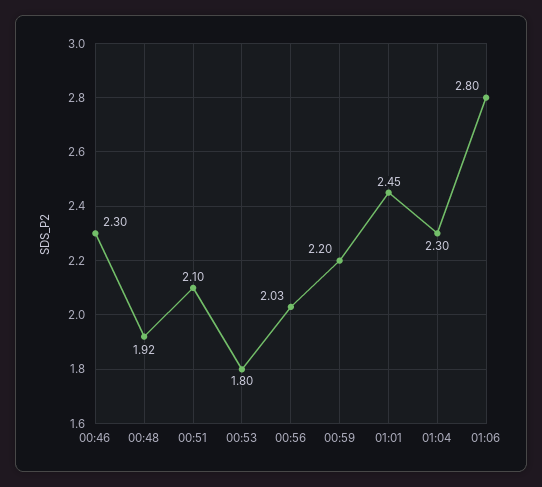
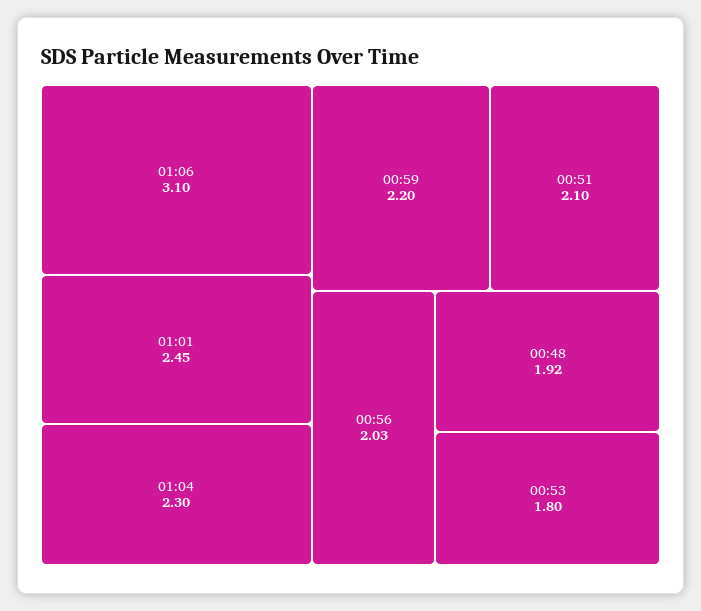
00:46: 2.3 -> none
01:06: 2.8 -> 3.1

